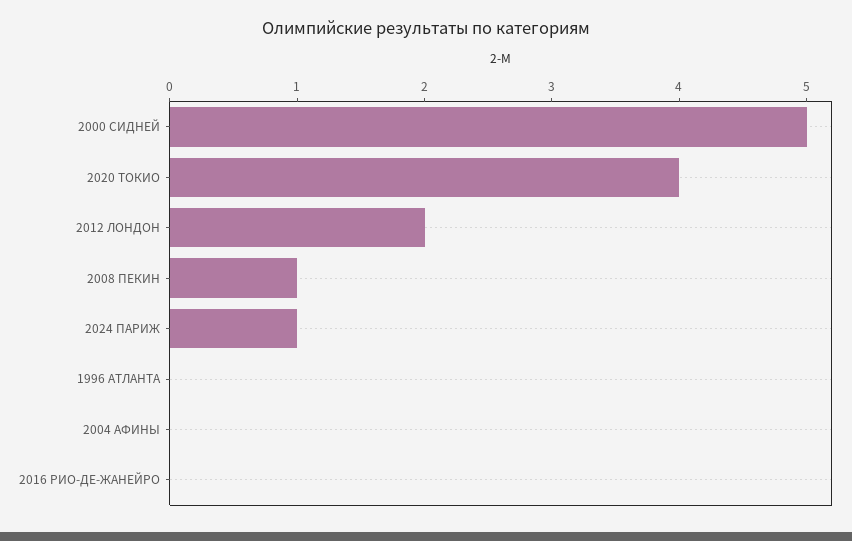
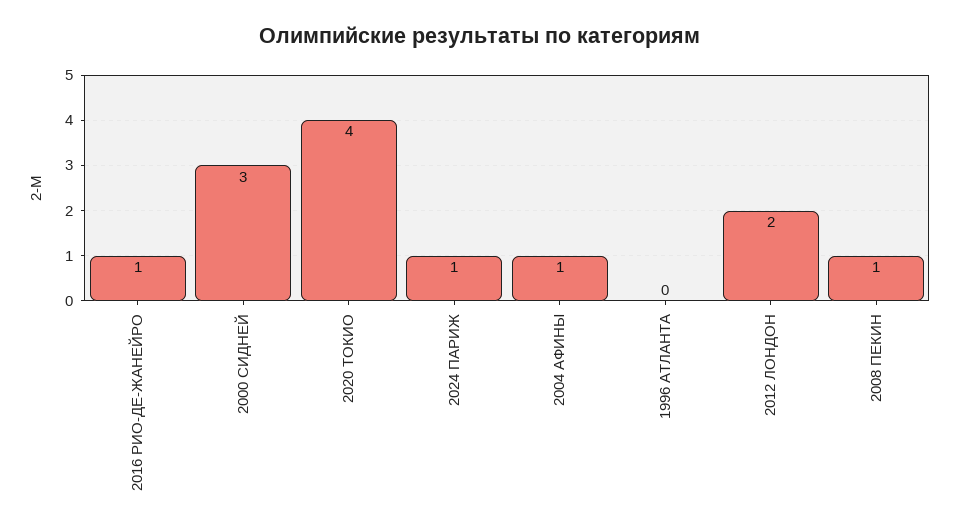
2000 СИДНЕЙ: 5 -> 3
2004 АФИНЫ: 0 -> 1
2016 РИО-ДЕ-ЖАНЕЙРО: 0 -> 1

